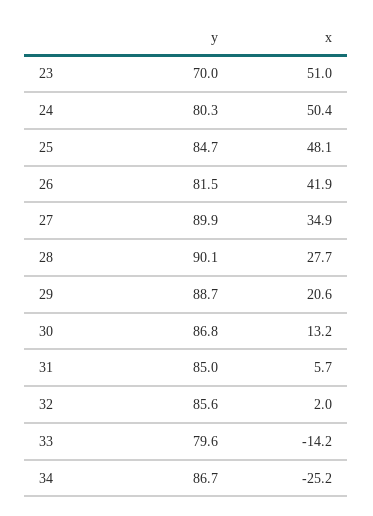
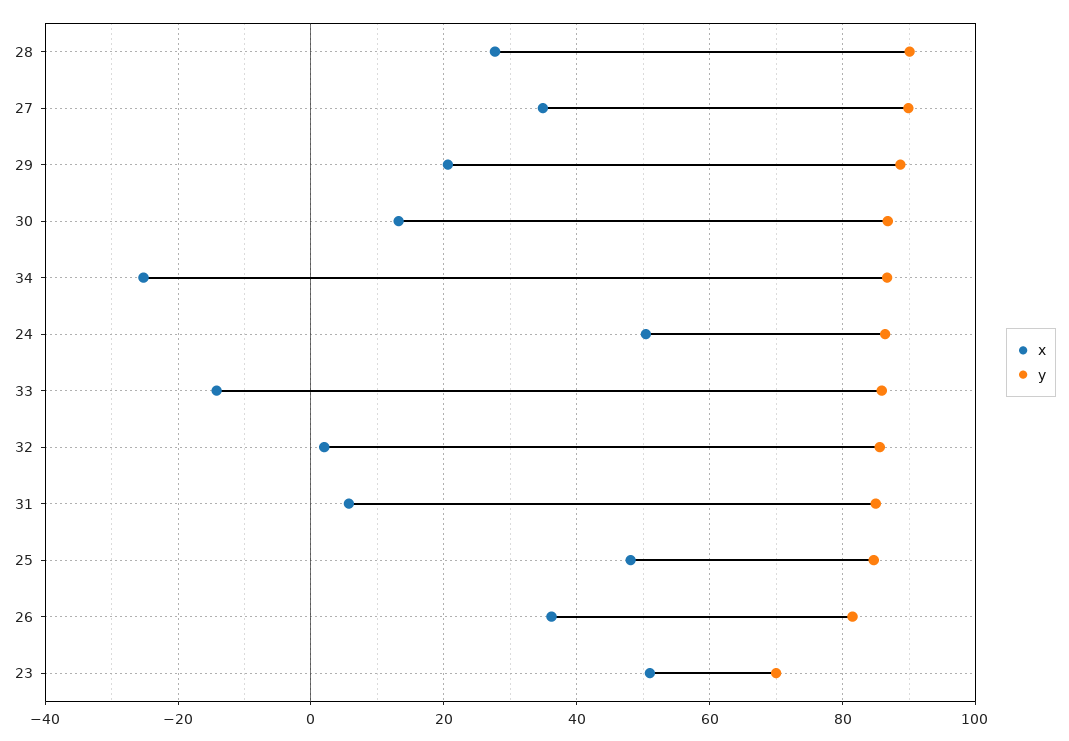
y, 24: 80.3 -> 86
x, 26: 41.9 -> 36
y, 33: 79.6 -> 86

